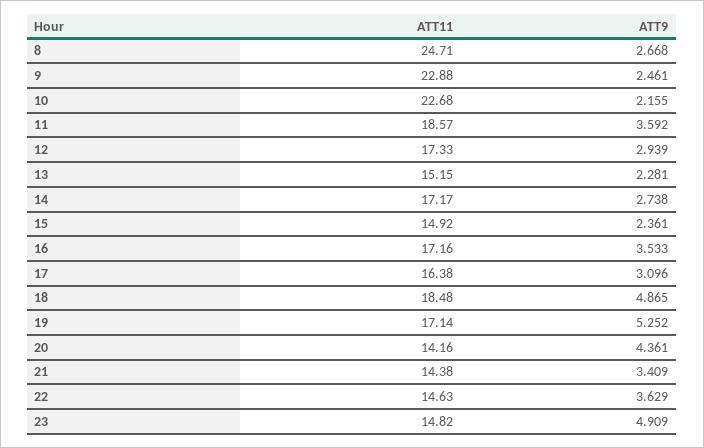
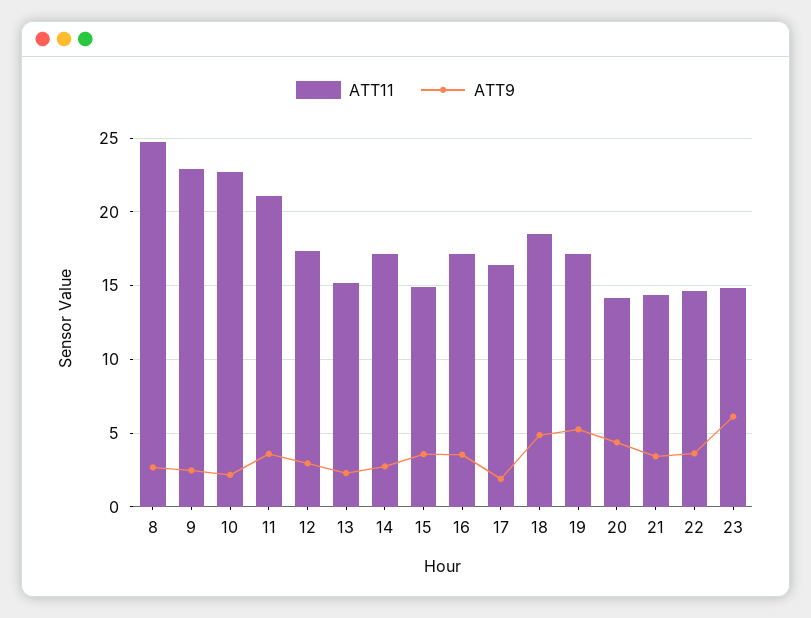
ATT11, 11: 18.57 -> 21
ATT9, 15: 2.361 -> 3.5
ATT9, 17: 3.096 -> 2
ATT9, 23: 4.909 -> 6

